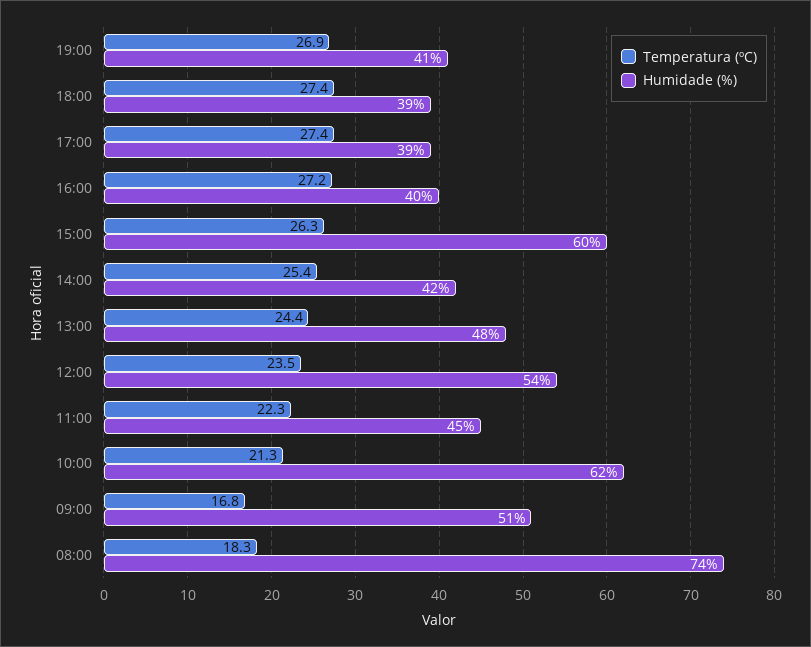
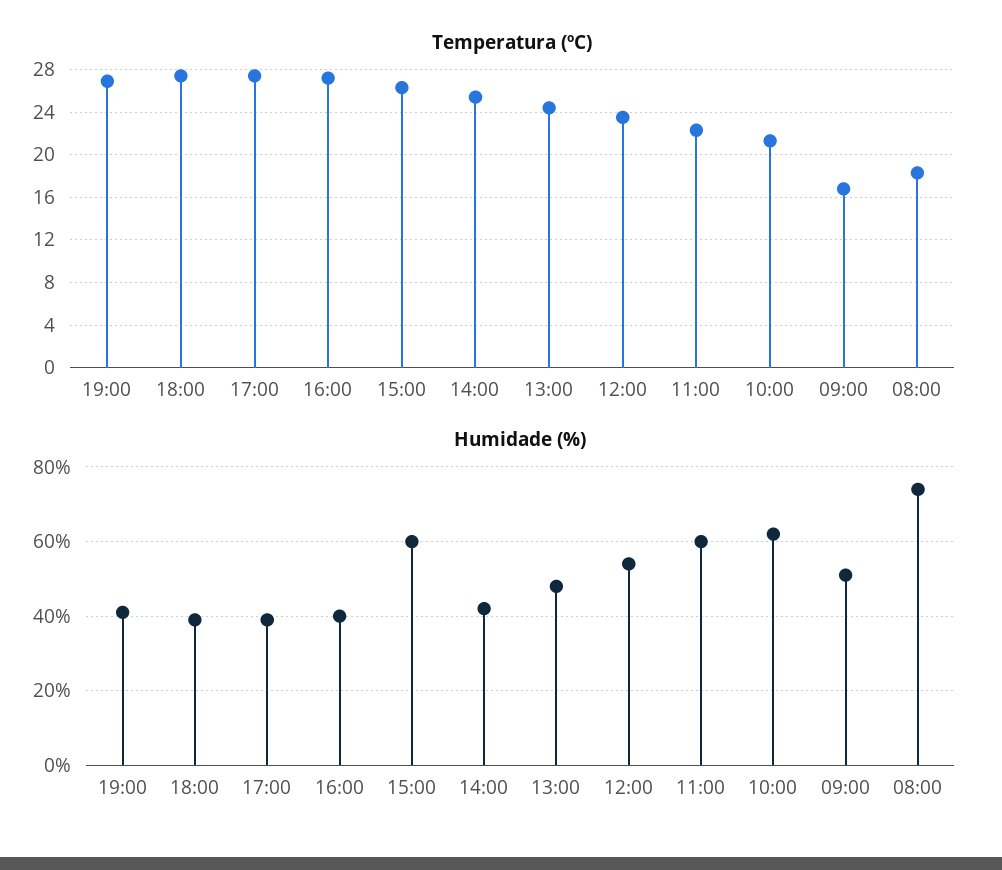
Humidade (%), 11:00: 45 -> 60

